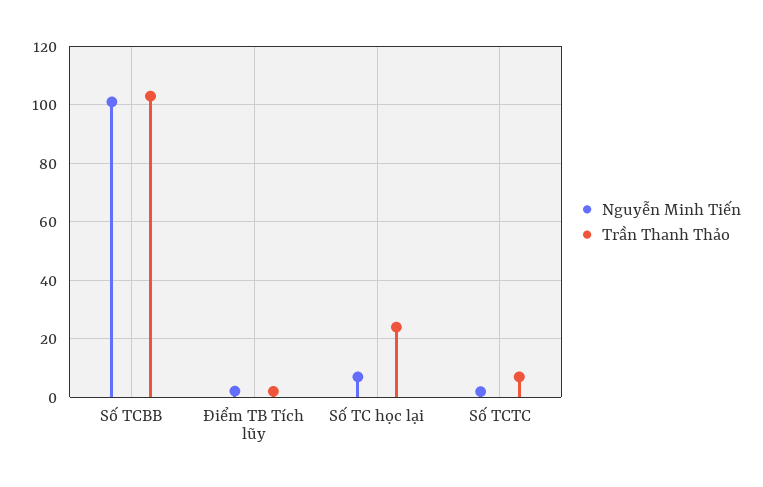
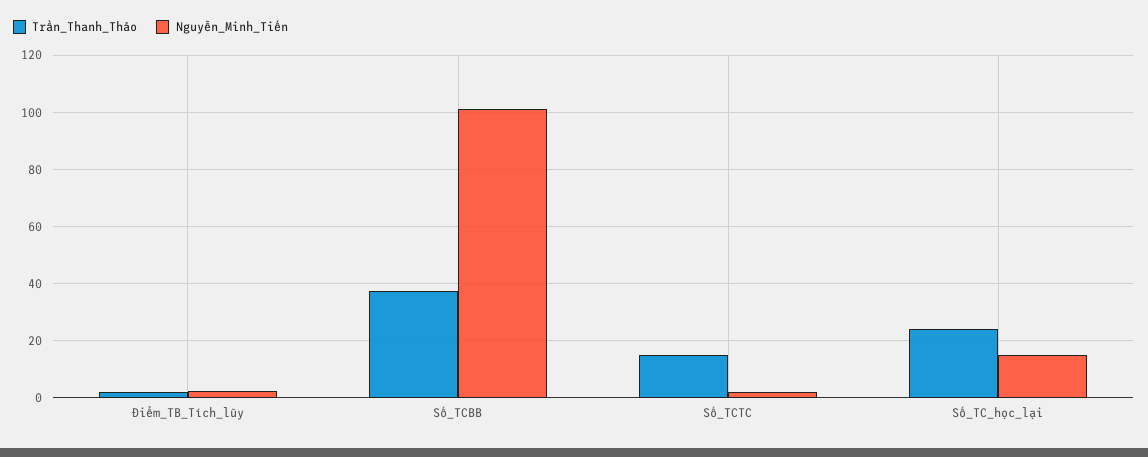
Trần Thanh Thảo, Số TCBB: 102.5 -> 37.5
Nguyễn Minh Tiến, Số TC học lại: 7.5 -> 15
Trần Thanh Thảo, Số TCTC: 7.5 -> 15

